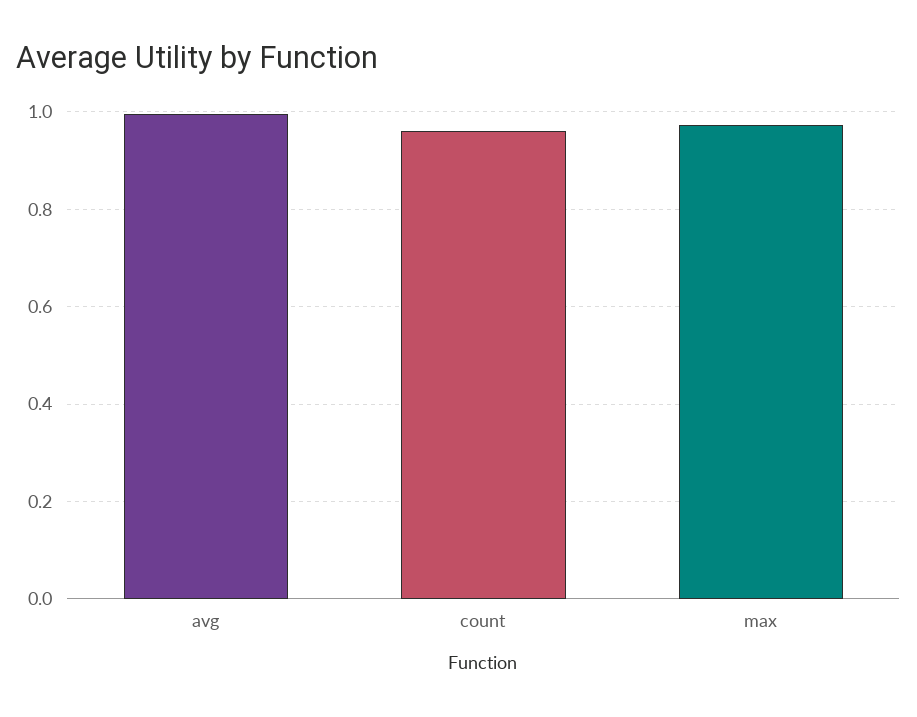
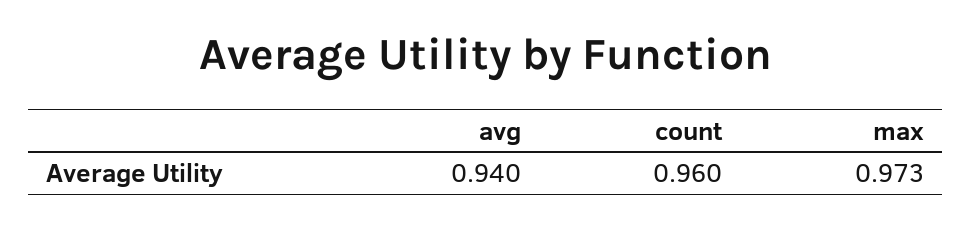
avg: 1 -> 0.94

